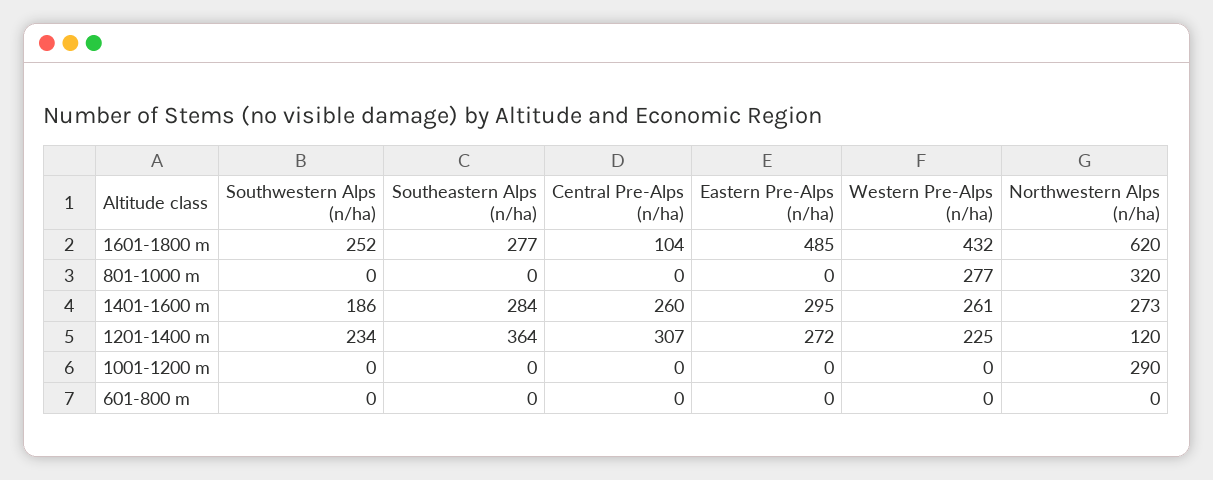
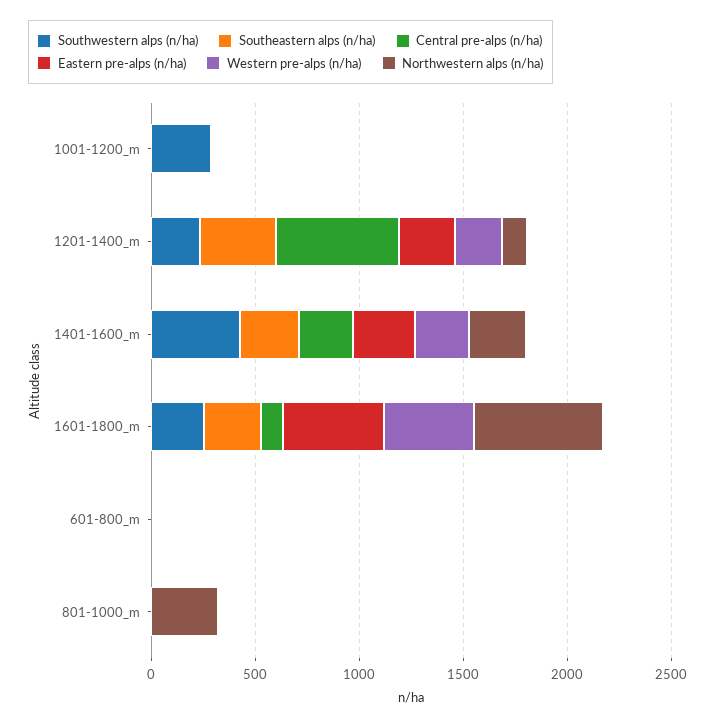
Western Pre-Alps (n/ha), 801-1000 m: 277 -> 0
Southwestern Alps (n/ha), 1401-1600 m: 186 -> 400
Central Pre-Alps (n/ha), 1201-1400 m: 307 -> 600
Southwestern Alps (n/ha), 1001-1200 m: 0 -> 300
Northwestern Alps (n/ha), 1001-1200 m: 290 -> 0

